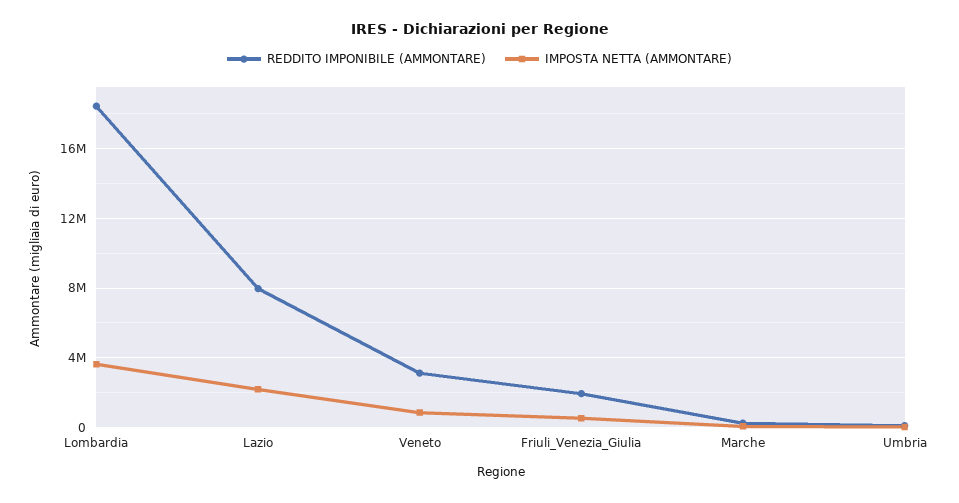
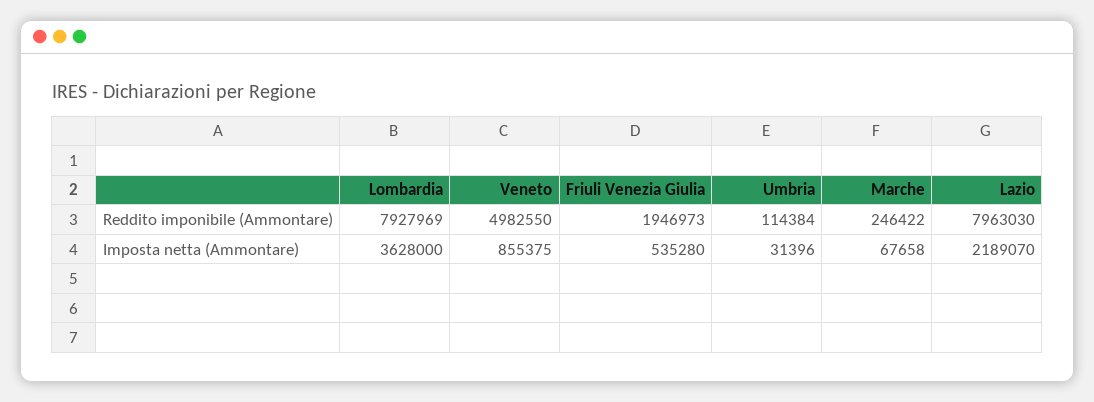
REDDITO IMPONIBILE (AMMONTARE), Lombardia: 18500000 -> 7927969
REDDITO IMPONIBILE (AMMONTARE), Veneto: 3000000 -> 4982550

